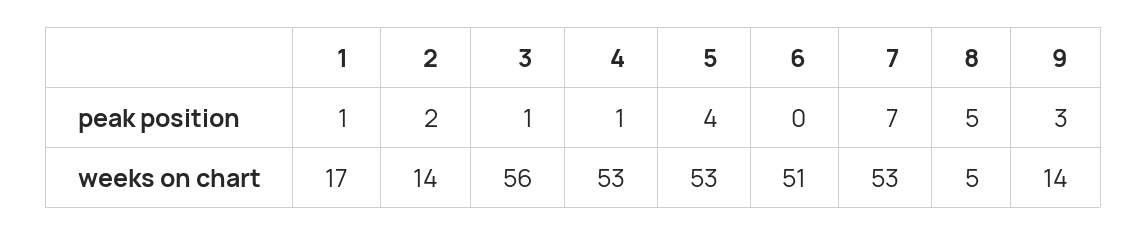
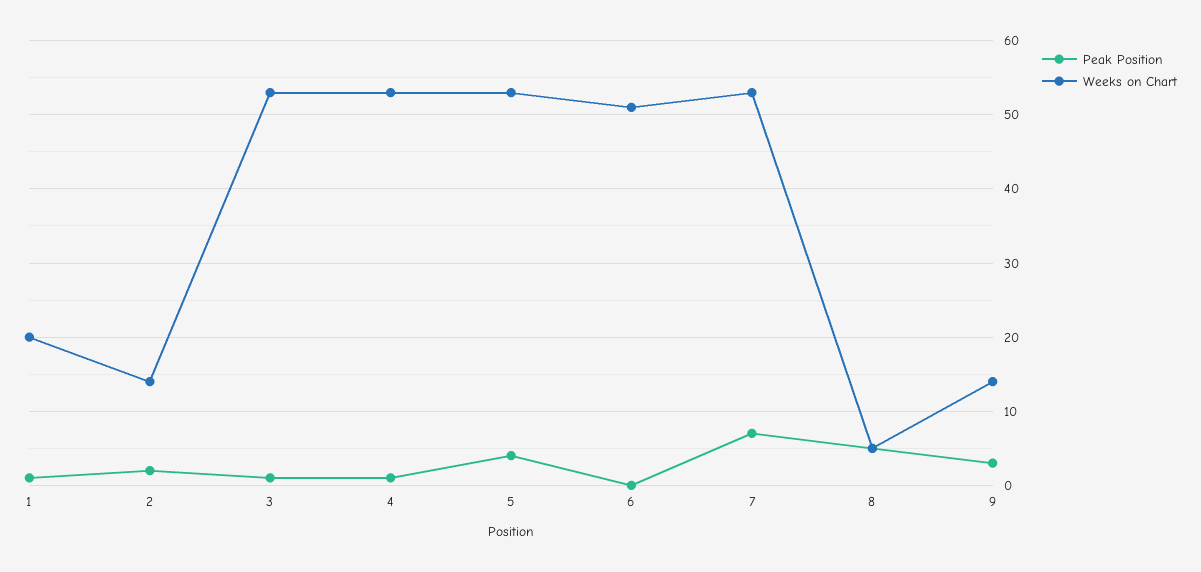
weeks on chart, 1: 17 -> 20
weeks on chart, 3: 56 -> 53

